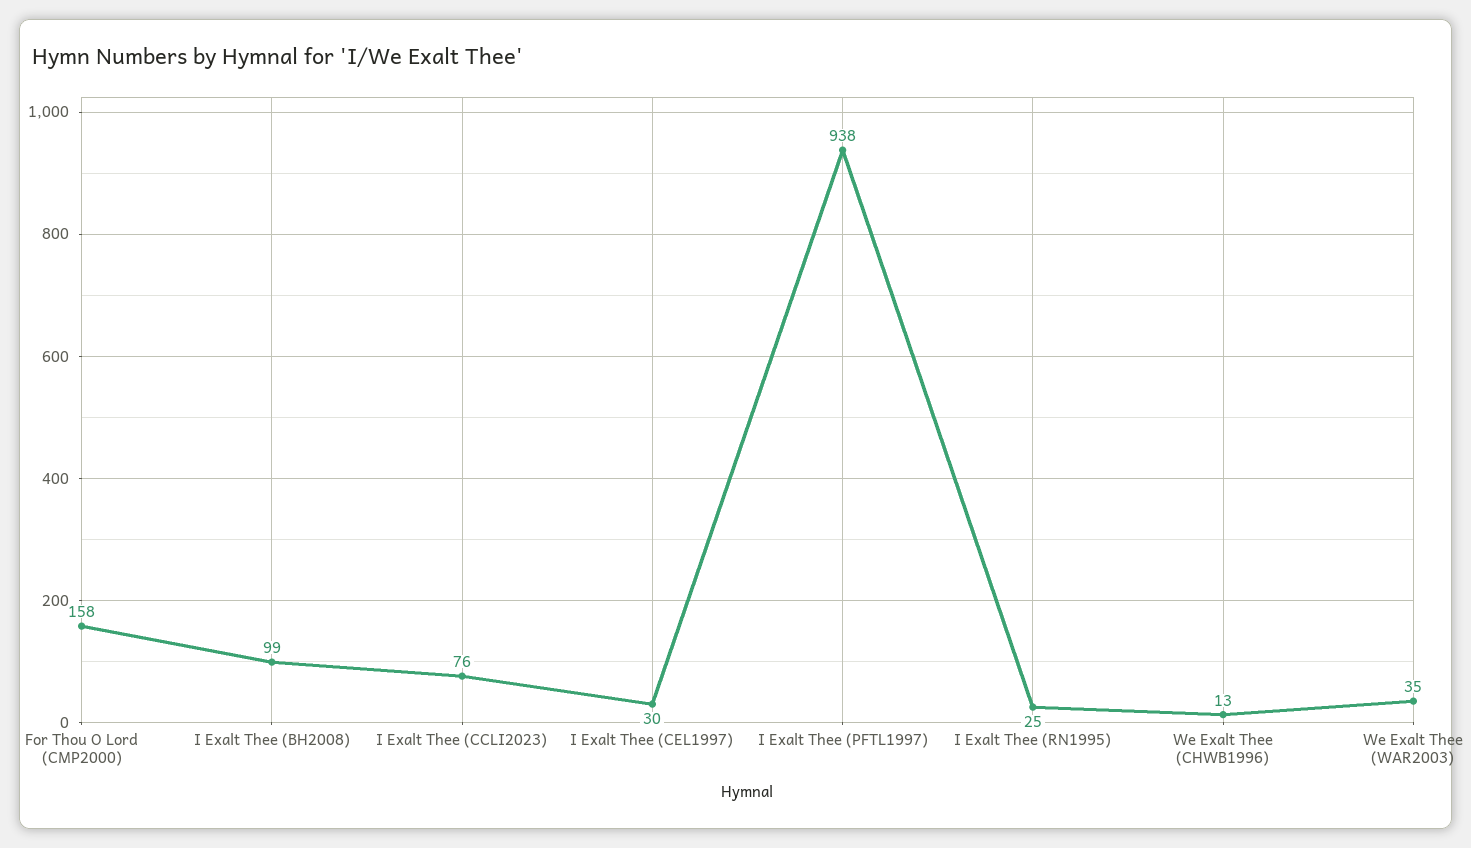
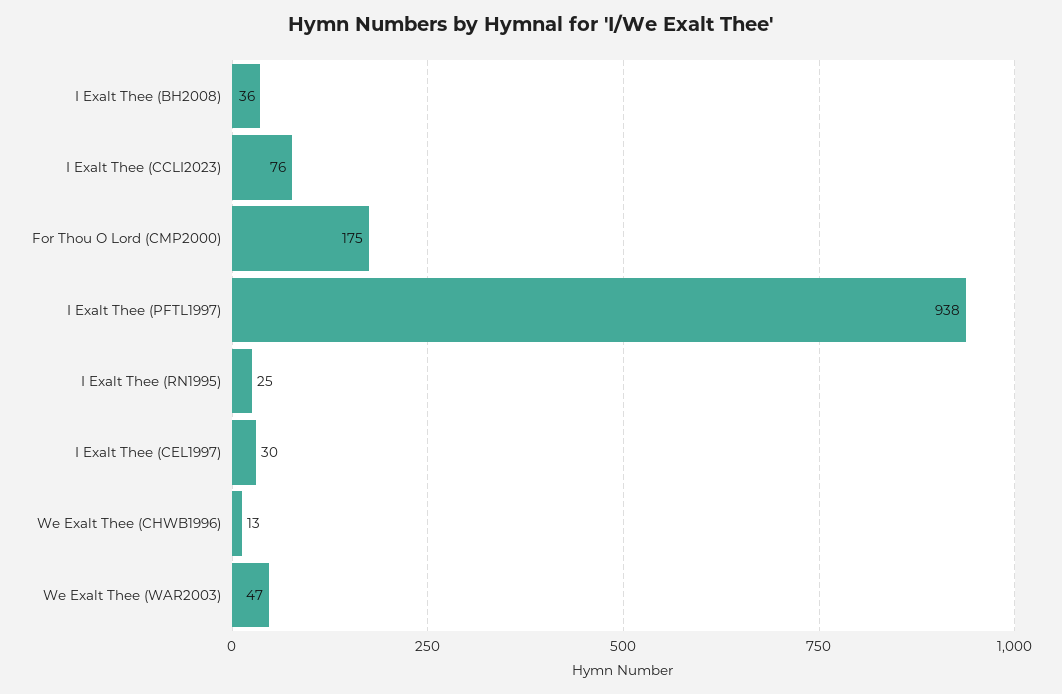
For Thou O Lord (CMP2000): 158 -> 175
I Exalt Thee (BH2008): 99 -> 36
We Exalt Thee (WAR2003): 35 -> 47

